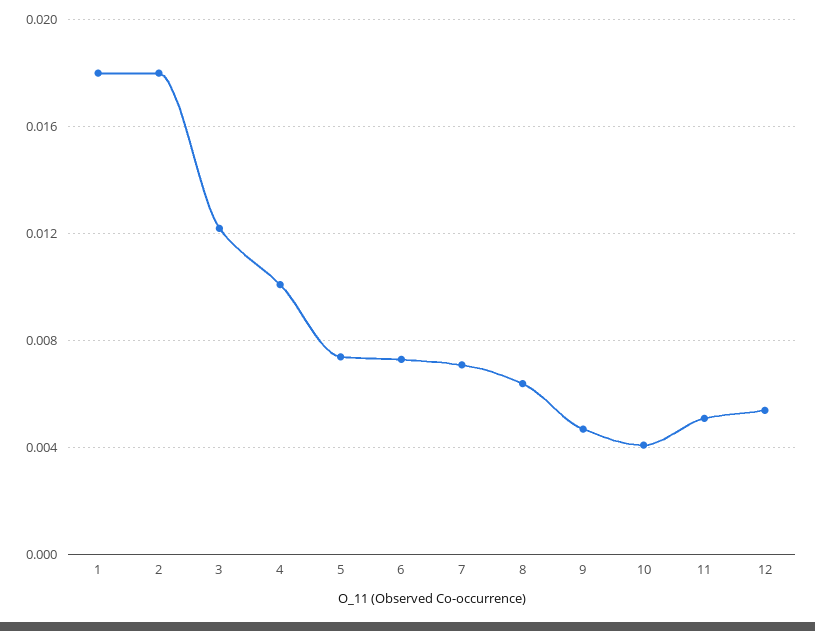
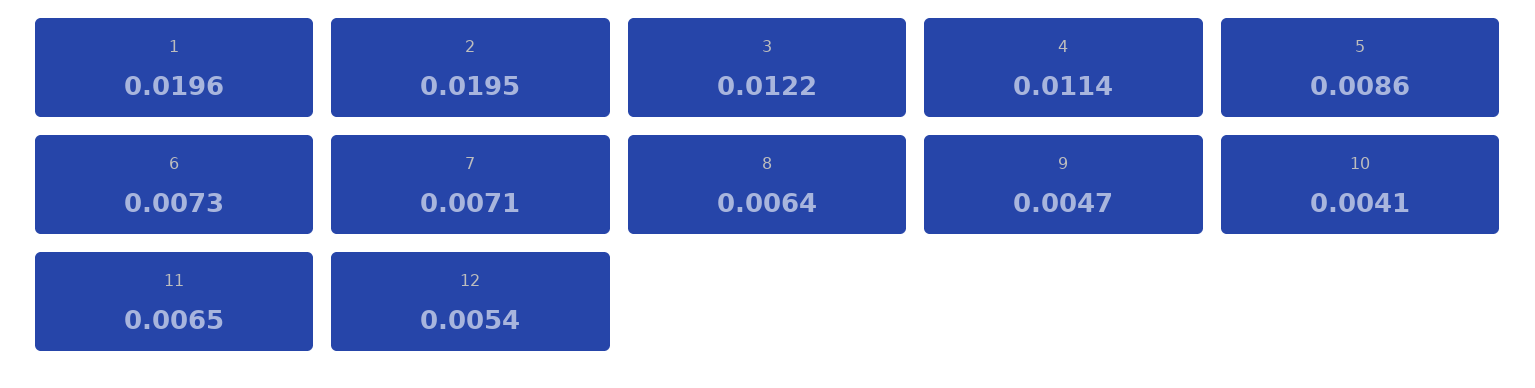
1: 0.018 -> 0.0196
2: 0.018 -> 0.0195
4: 0.01 -> 0.0114
5: 0.0075 -> 0.0086
11: 0.005 -> 0.0065

